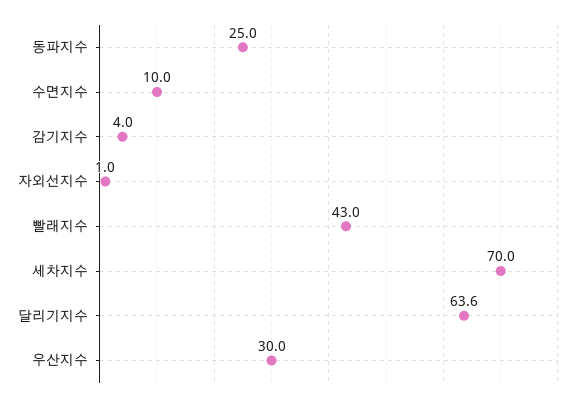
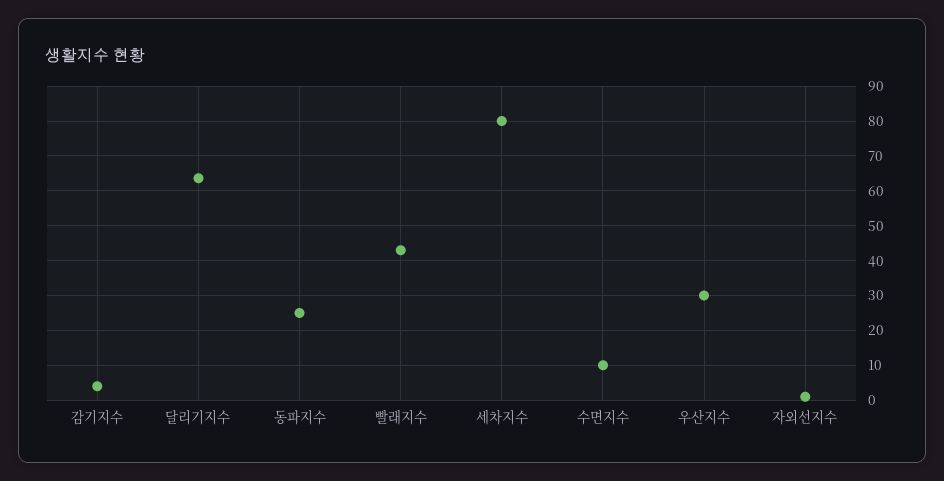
세차지수: 70 -> 80

